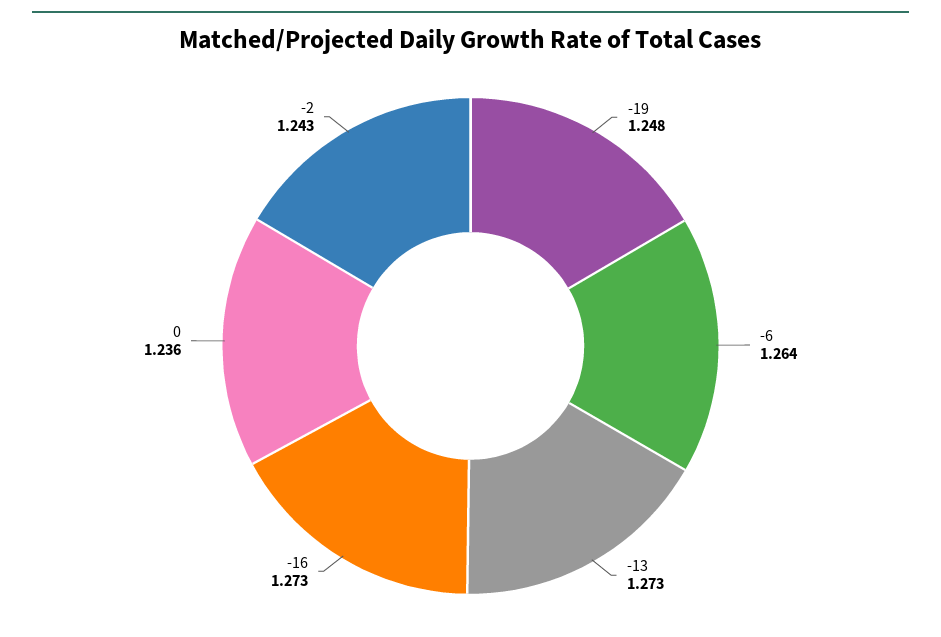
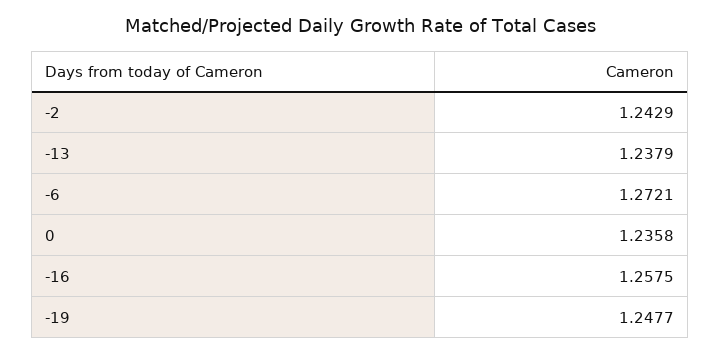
-6: 1.264 -> 1.2721
-13: 1.273 -> 1.2379
-16: 1.273 -> 1.2575

